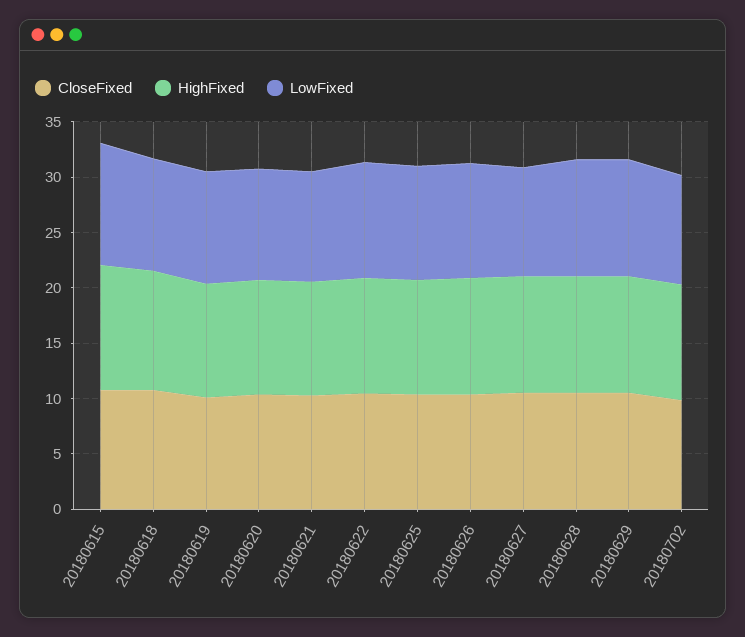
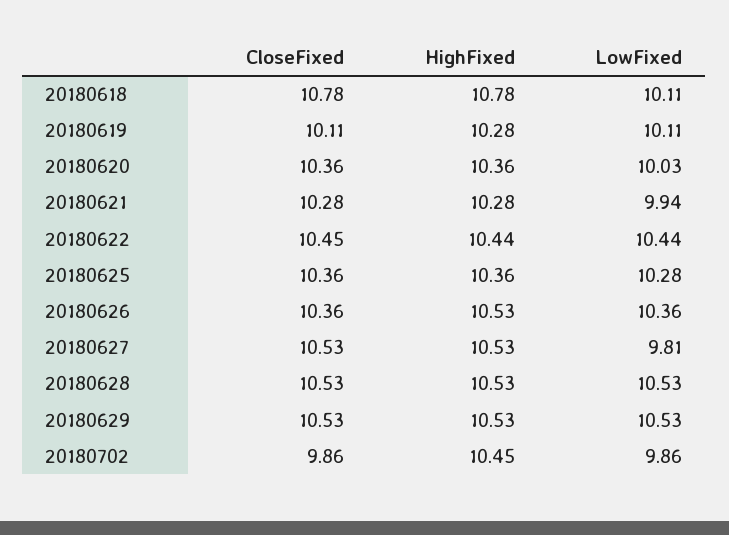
CloseFixed, 20180615: 11 -> none
HighFixed, 20180615: 11 -> none
LowFixed, 20180615: 11 -> none

